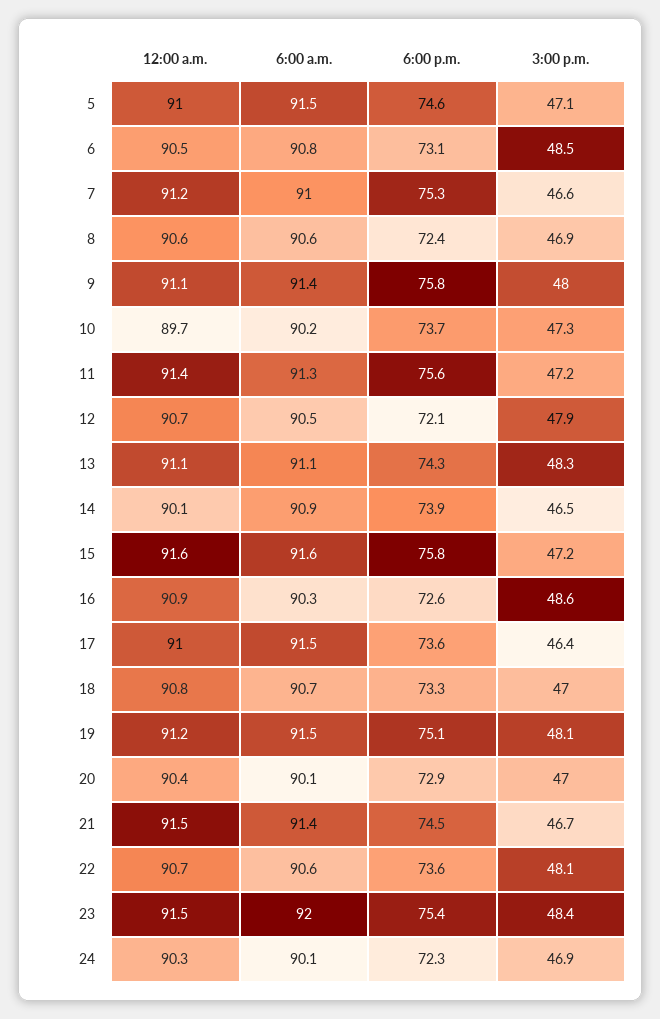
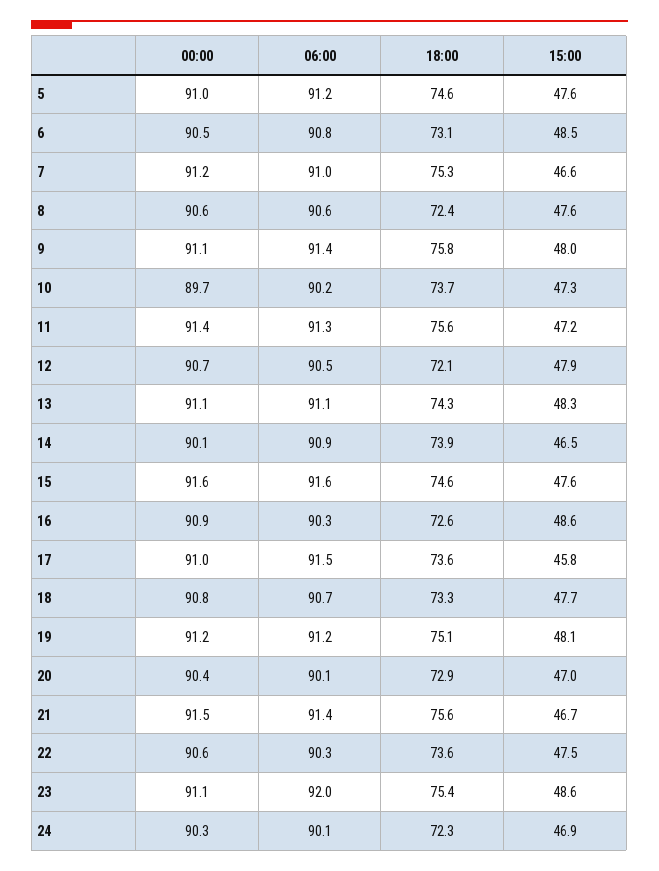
6:00 a.m., 5: 91.5 -> 91.2
3:00 p.m., 5: 47.1 -> 47.6
3:00 p.m., 8: 46.9 -> 47.6
6:00 p.m., 15: 75.8 -> 74.6
3:00 p.m., 15: 47.2 -> 47.6
3:00 p.m., 17: 46.4 -> 45.8
3:00 p.m., 18: 47 -> 47.7
6:00 a.m., 19: 91.5 -> 91.2
6:00 p.m., 21: 74.5 -> 75.6
12:00 a.m., 22: 90.7 -> 90.6
6:00 a.m., 22: 90.6 -> 90.3
3:00 p.m., 22: 48.1 -> 47.5
12:00 a.m., 23: 91.5 -> 91.1
3:00 p.m., 23: 48.4 -> 48.6

